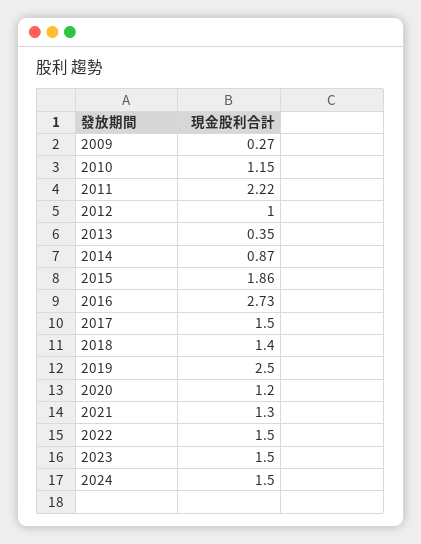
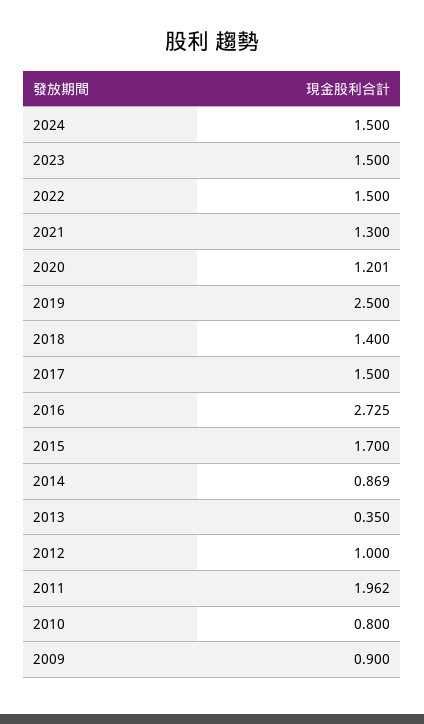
2009: 0.27 -> 0.9
2010: 1.15 -> 0.8
2011: 2.22 -> 1.962
2015: 1.86 -> 1.7

